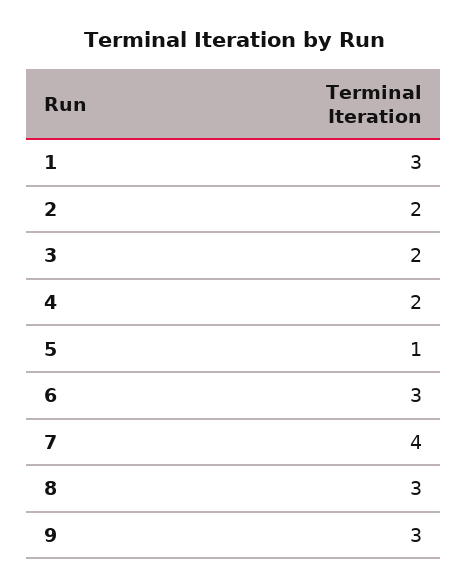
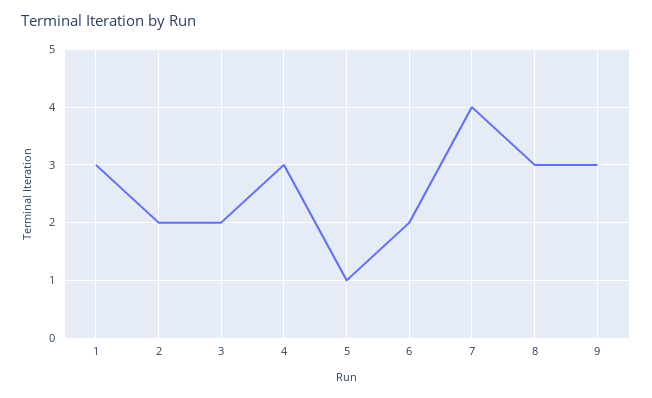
4: 2 -> 3
6: 3 -> 2

